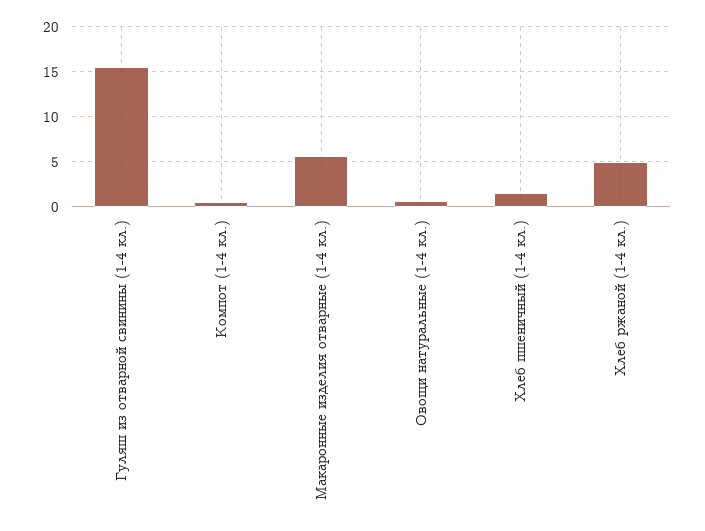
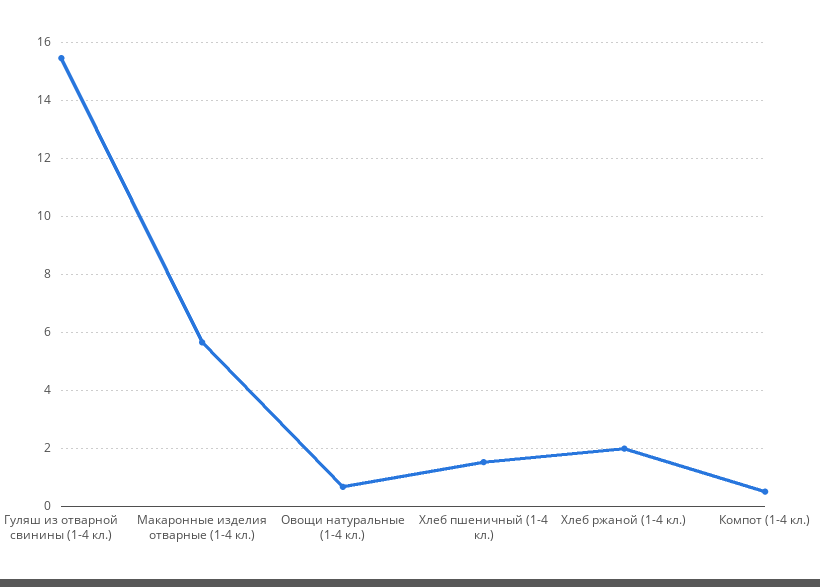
Хлеб ржаной (1-4 кл.): 5 -> 2

